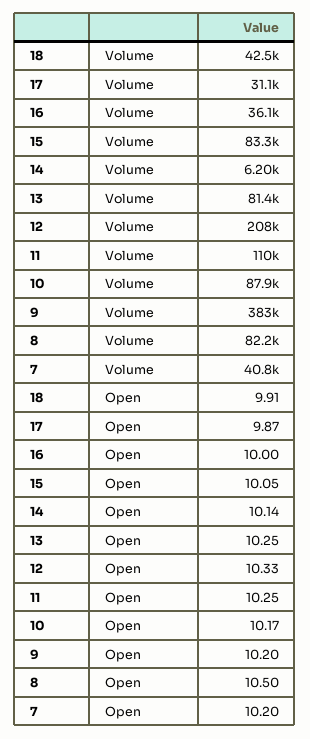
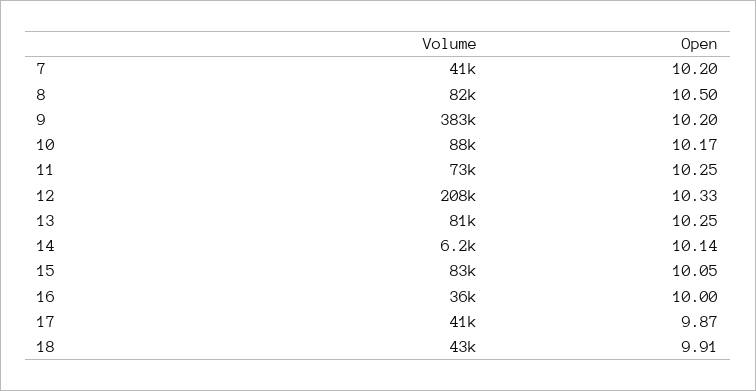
17, Volume: 31100 -> 41000
11, Volume: 110000 -> 73000

